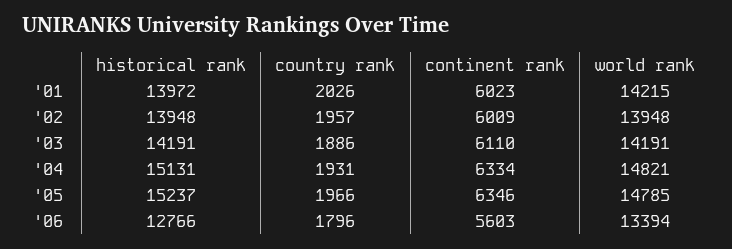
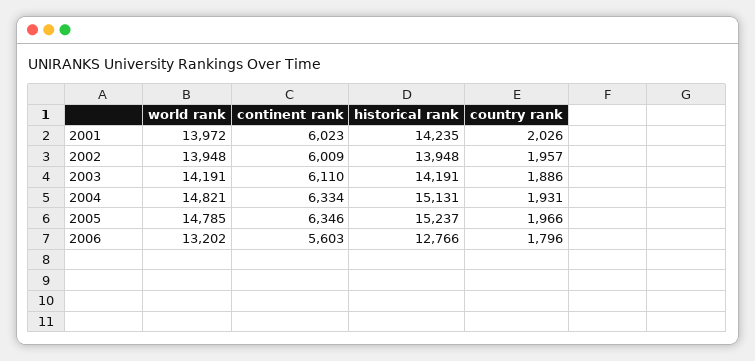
historical rank, '01: 13972 -> 14235
world rank, '01: 14215 -> 13972
world rank, '06: 13394 -> 13202

